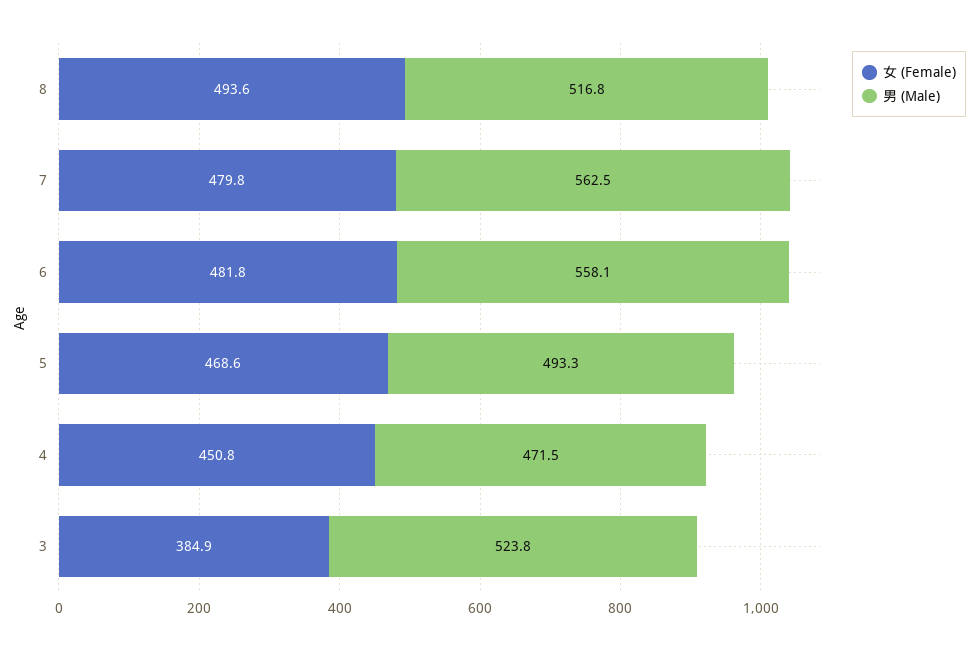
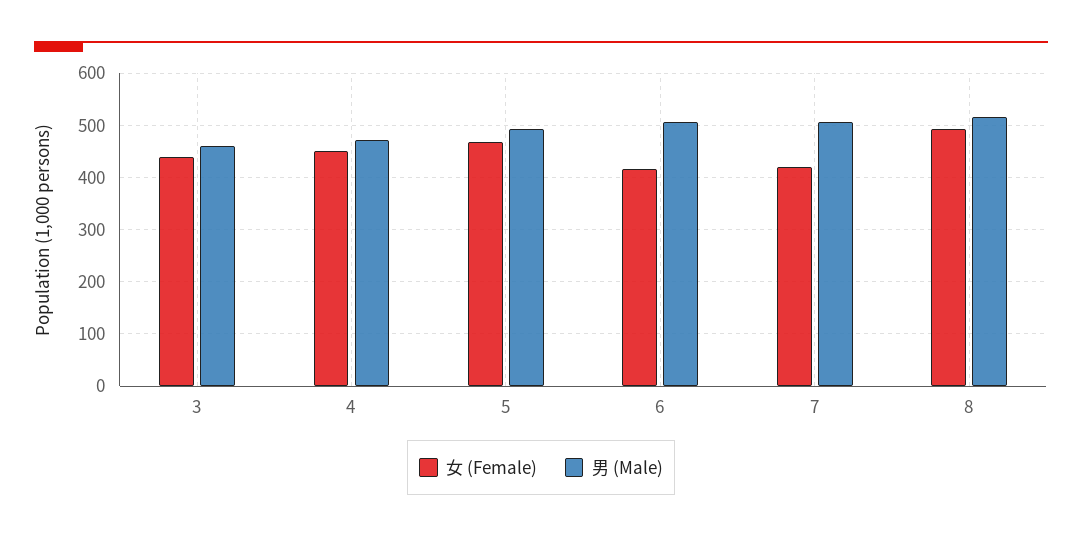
女 (Female), 7: 479.8 -> 420
男 (Male), 7: 562.5 -> 500
女 (Female), 6: 481.8 -> 420
男 (Male), 6: 558.1 -> 500
女 (Female), 3: 384.9 -> 440
男 (Male), 3: 523.8 -> 460

